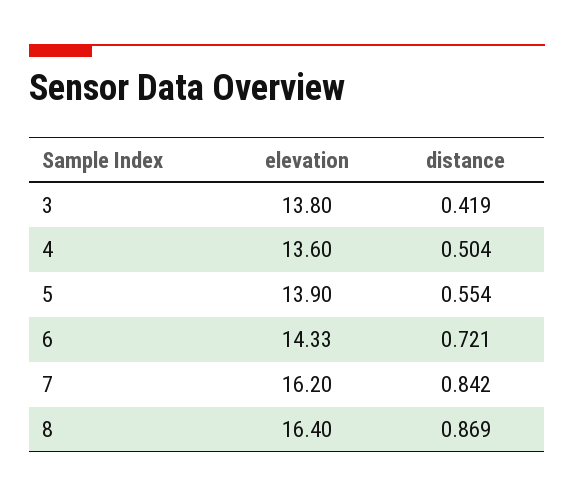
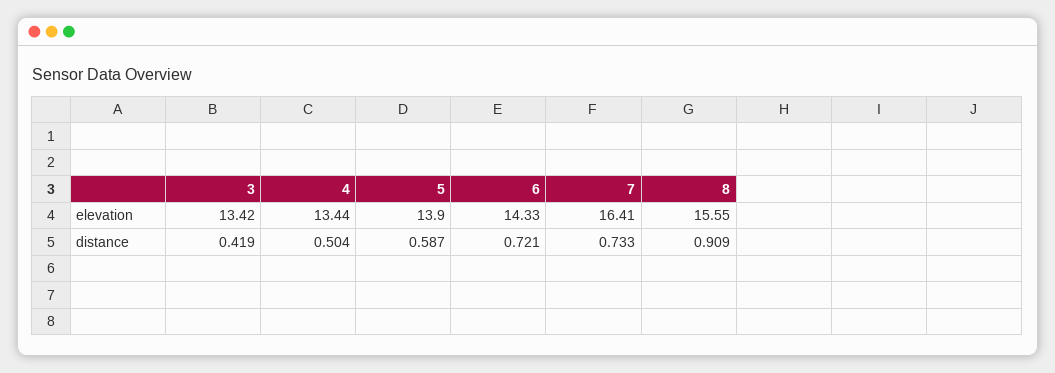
elevation, 3: 13.8 -> 13.42
elevation, 4: 13.6 -> 13.44
distance, 5: 0.554 -> 0.587
elevation, 7: 16.2 -> 16.41
distance, 7: 0.842 -> 0.733
elevation, 8: 16.4 -> 15.55
distance, 8: 0.869 -> 0.909

